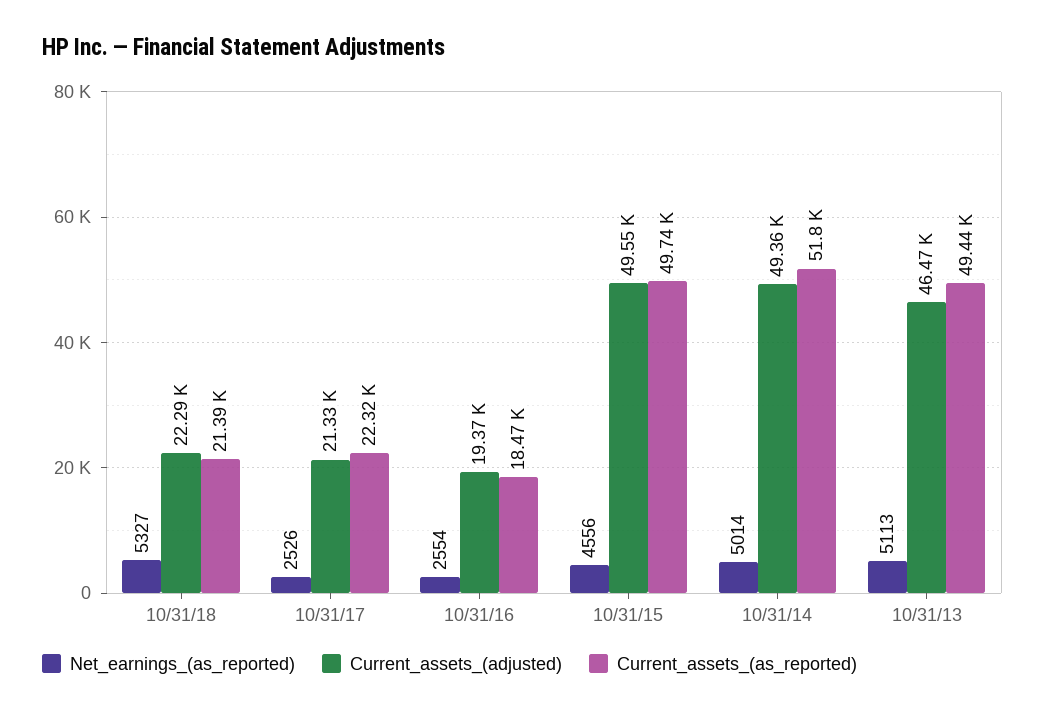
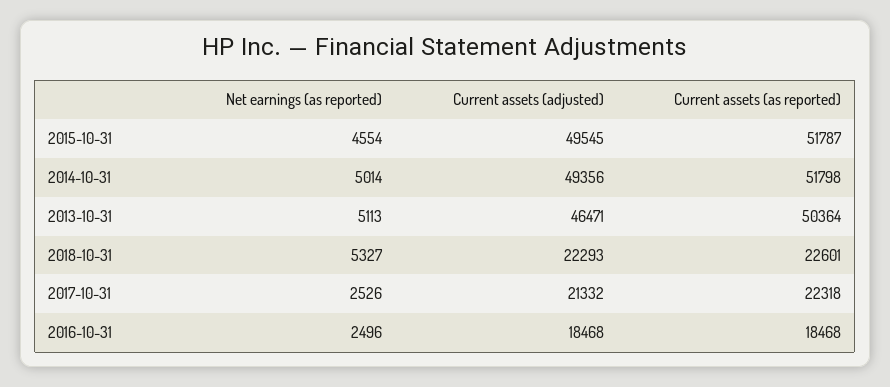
Current_assets_(as_reported), 10/31/18: 21390 -> 22601
Net_earnings_(as_reported), 10/31/16: 2554 -> 2496
Current_assets_(adjusted), 10/31/16: 19370 -> 18468
Net_earnings_(as_reported), 10/31/15: 4556 -> 4554
Current_assets_(as_reported), 10/31/15: 49740 -> 51787
Current_assets_(as_reported), 10/31/13: 49440 -> 50364

